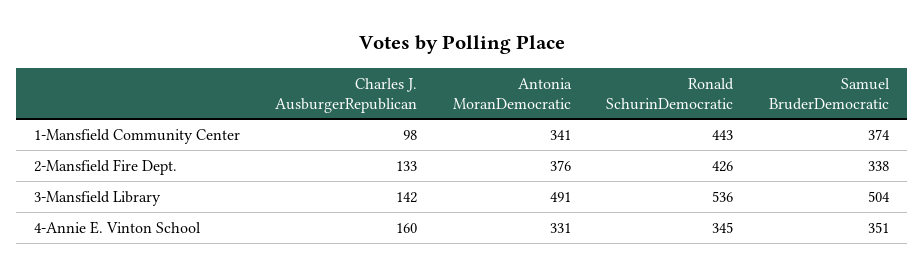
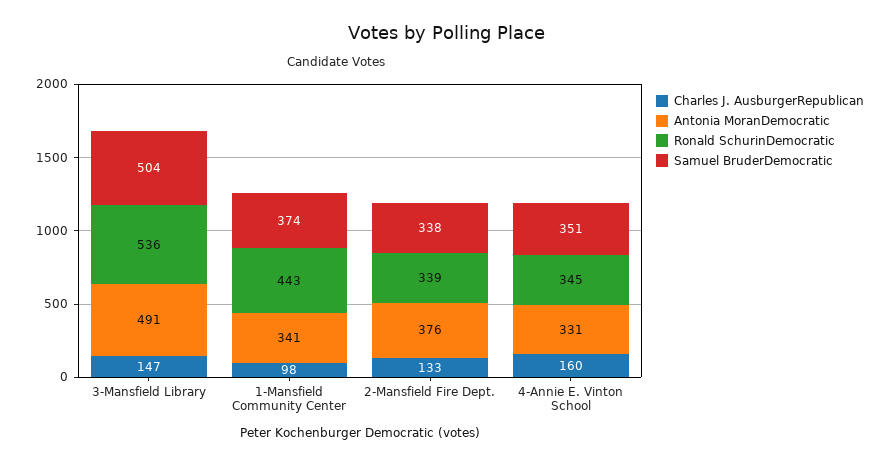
Ronald SchurinDemocratic, 2-Mansfield Fire Dept.: 426 -> 339
Charles J. AusburgerRepublican, 3-Mansfield Library: 142 -> 147

